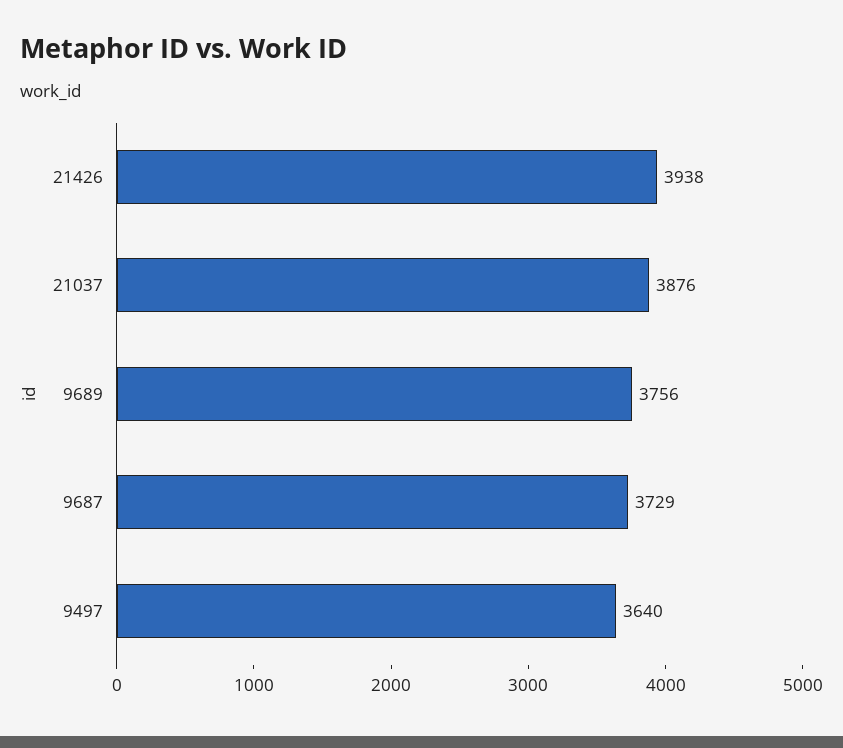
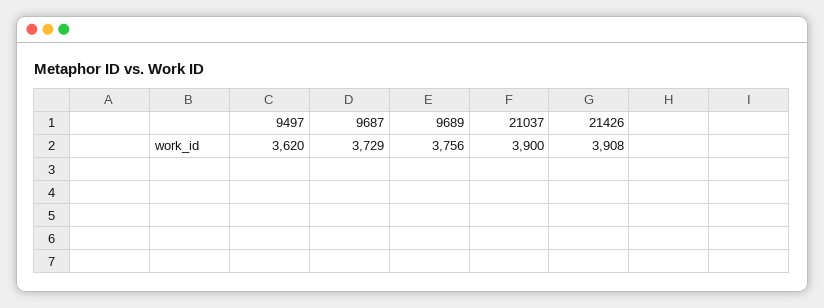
21426: 3938 -> 3908
21037: 3876 -> 3900
9497: 3640 -> 3620

